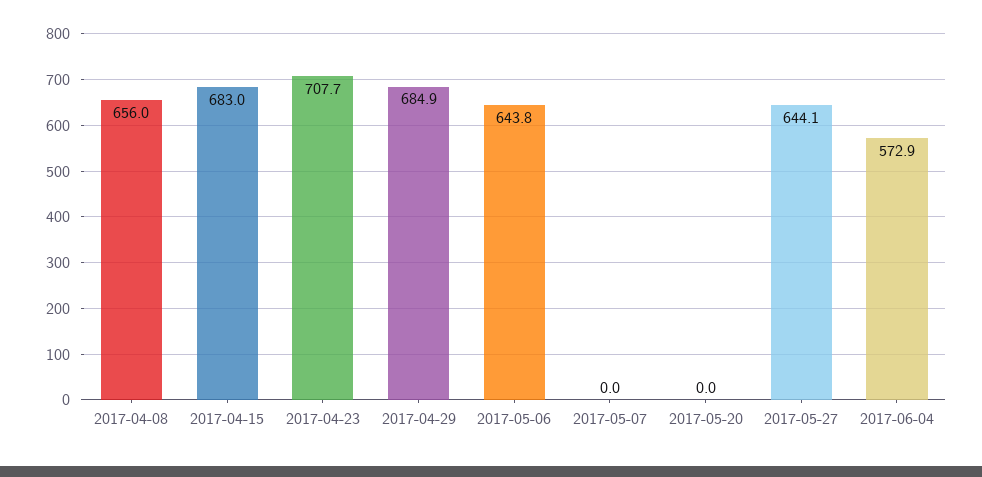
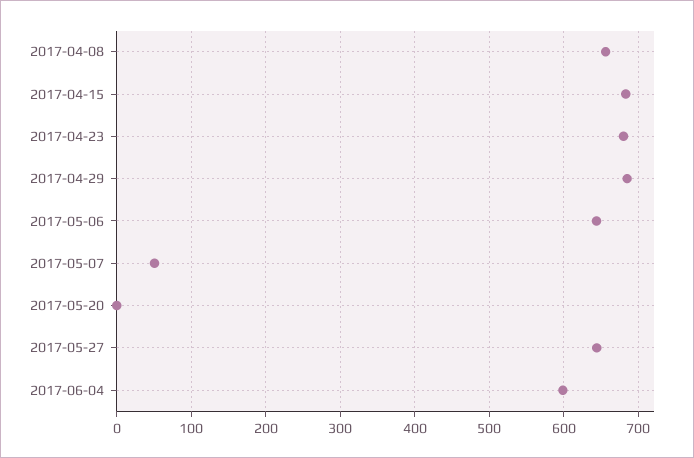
2017-04-23: 707.7 -> 680
2017-05-07: 0 -> 50
2017-06-04: 572.9 -> 600

